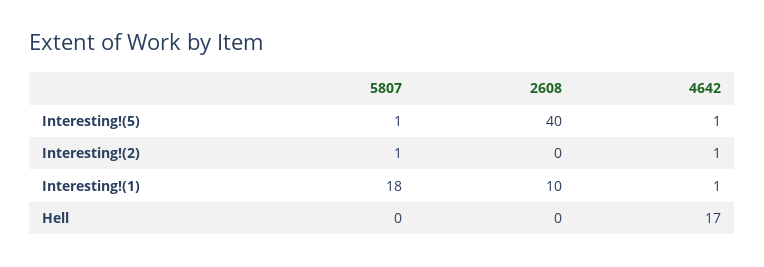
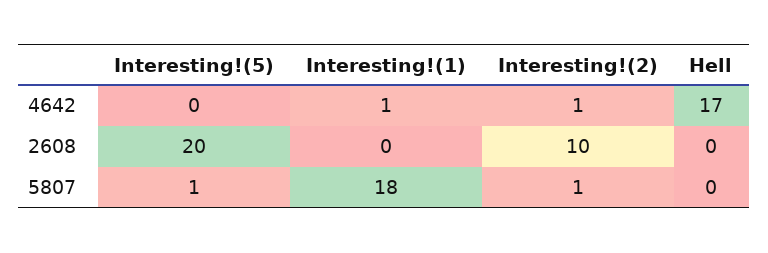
2608, Interesting!(5): 40 -> 20
4642, Interesting!(5): 1 -> 0
2608, Interesting!(2): 0 -> 10
2608, Interesting!(1): 10 -> 0

